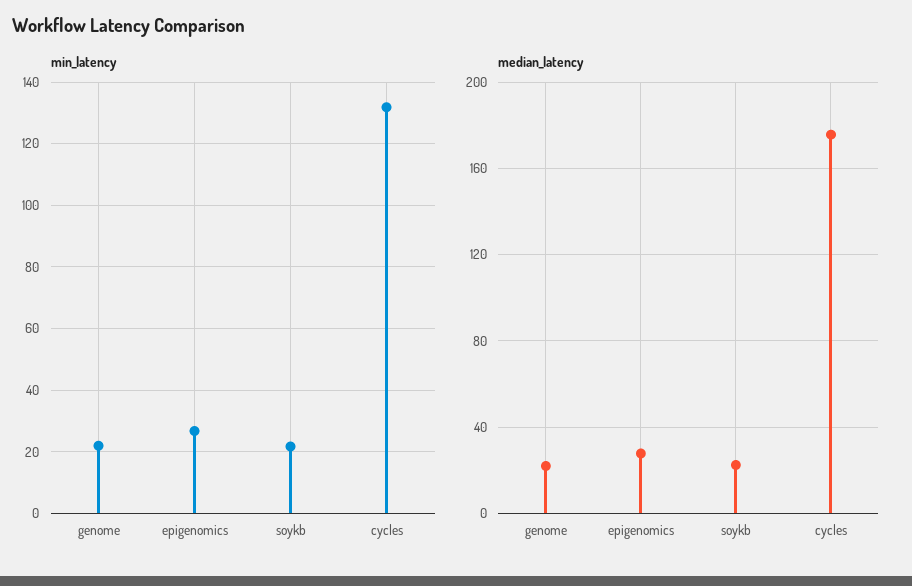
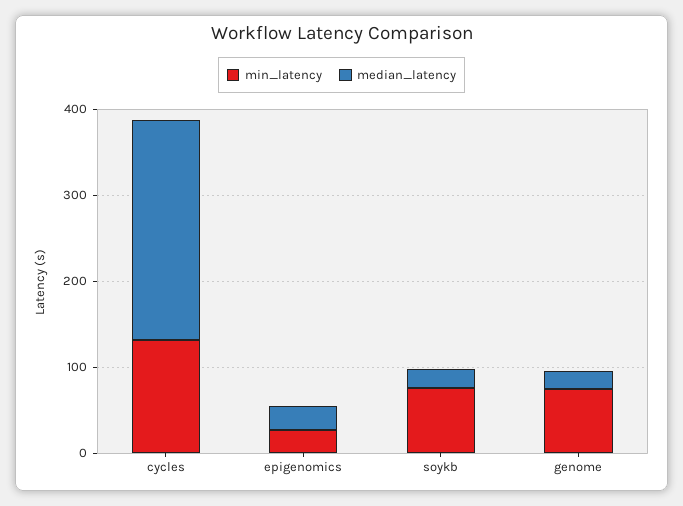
min_latency, genome: 22 -> 80
min_latency, soykb: 22 -> 80
median_latency, cycles: 175 -> 260

